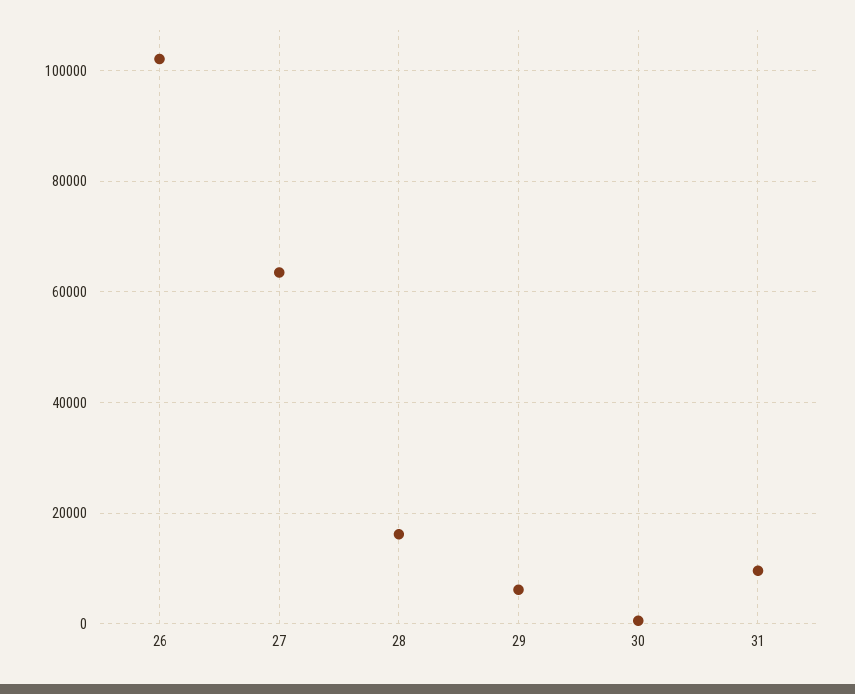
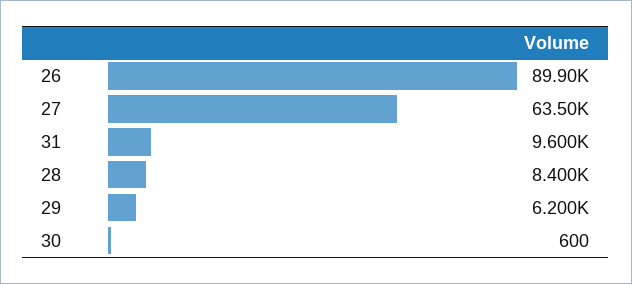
26: 102000 -> 89900
28: 16000 -> 8400

